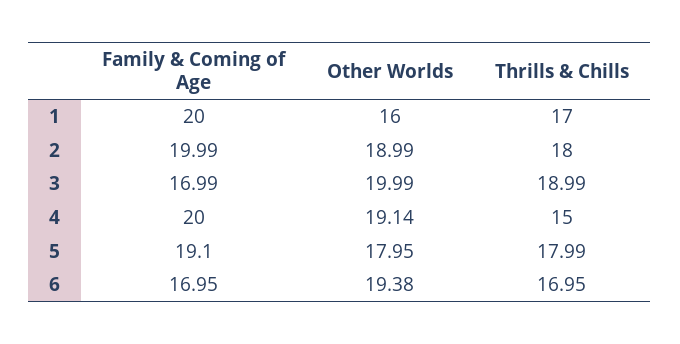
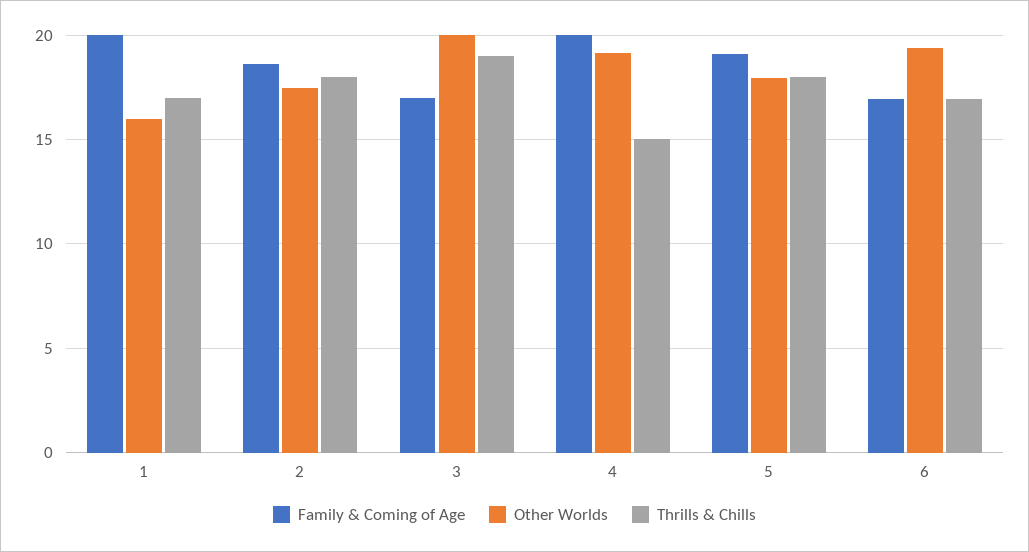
Family & Coming of Age, 2: 19.99 -> 18.5
Other Worlds, 2: 18.99 -> 17.5

